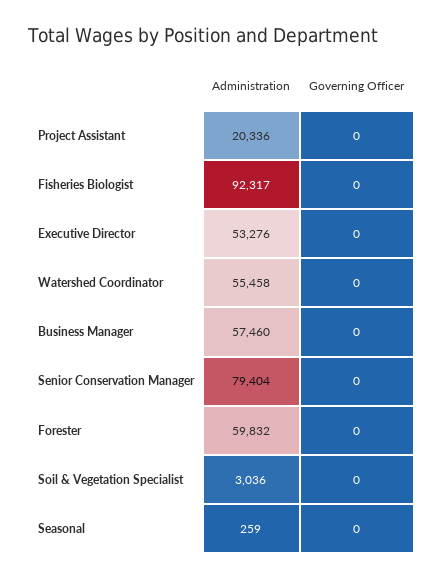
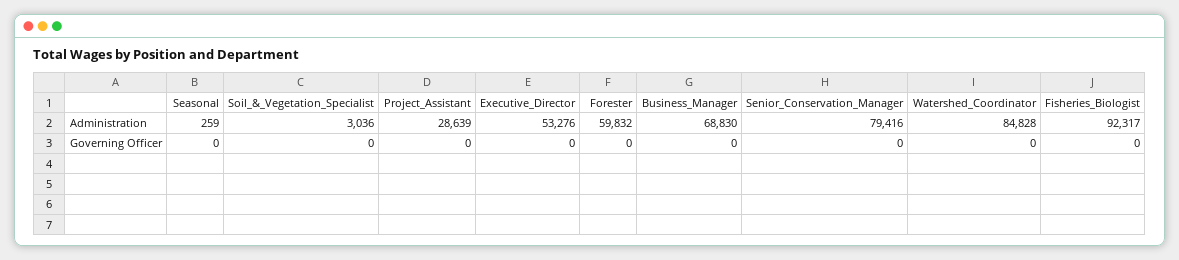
Administration, Project Assistant: 20336 -> 28639
Administration, Watershed Coordinator: 55458 -> 84828
Administration, Business Manager: 57460 -> 68830
Administration, Senior Conservation Manager: 79404 -> 79416

